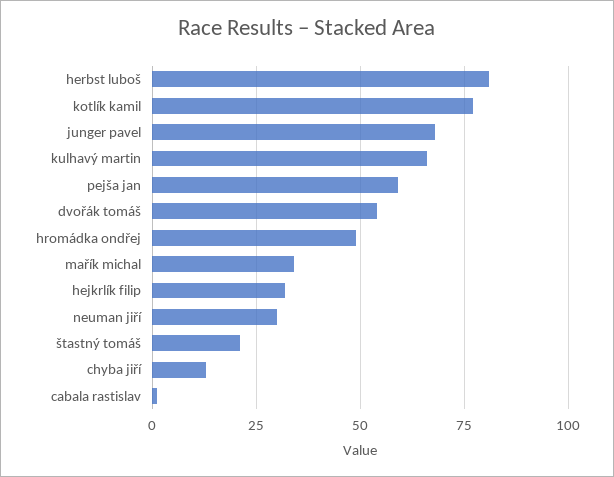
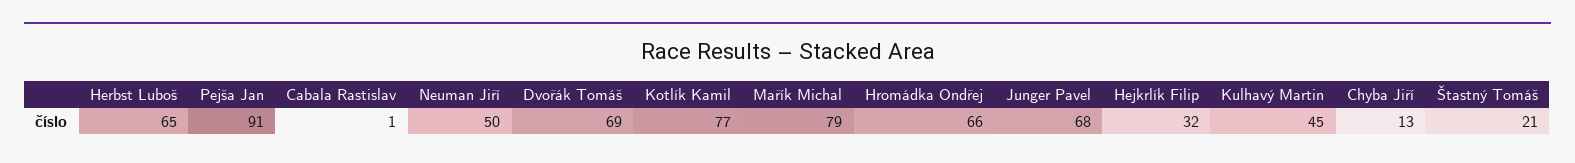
herbst luboš: 80 -> 65
kulhavý martin: 65 -> 45
pejša jan: 60 -> 91
dvořák tomáš: 55 -> 69
hromádka ondřej: 50 -> 66
mařík michal: 35 -> 79
neuman jiří: 30 -> 50

